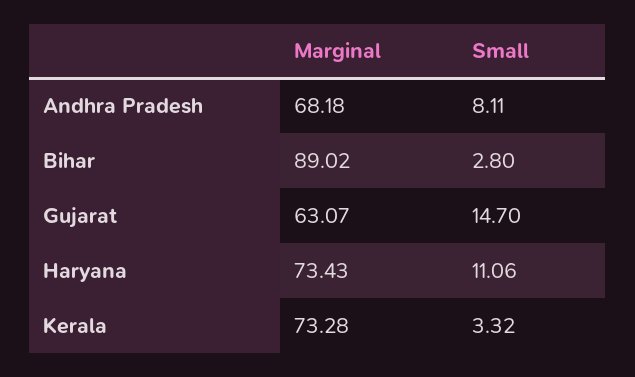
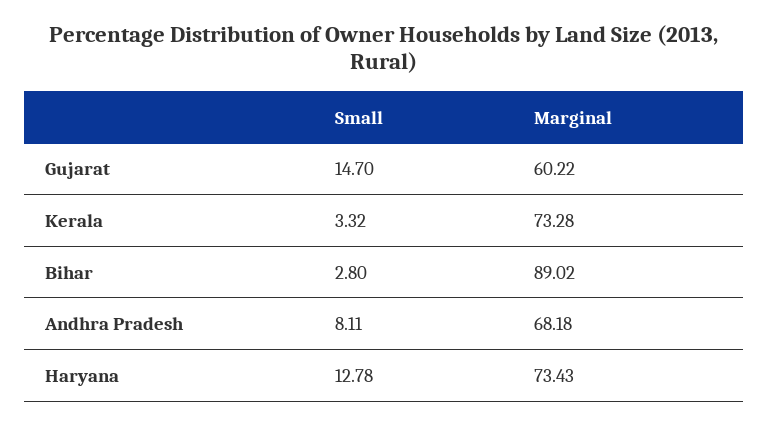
Marginal, Gujarat: 63.07 -> 60.22
Small, Haryana: 11.06 -> 12.78

